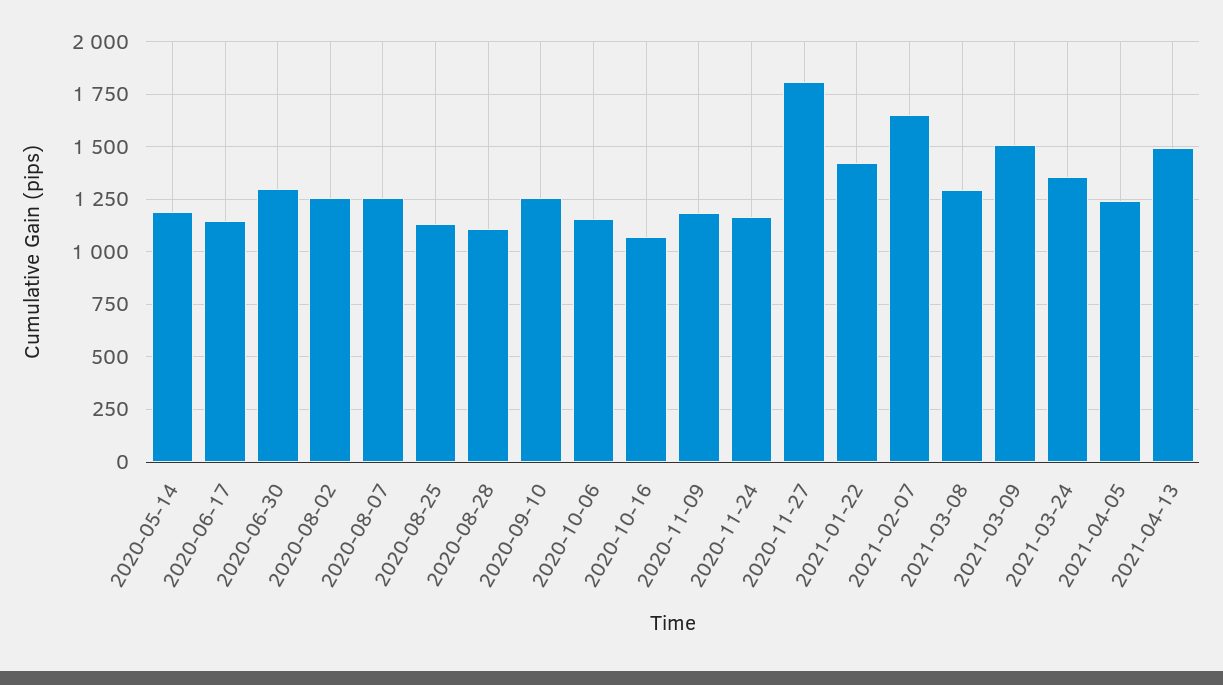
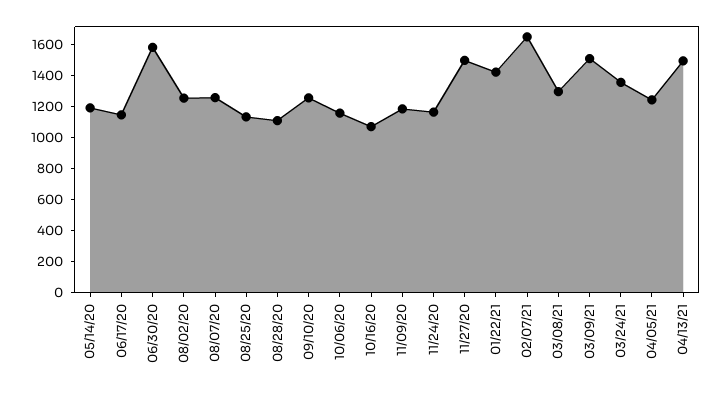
2020-06-30: 1300 -> 1600
2020-11-27: 1800 -> 1500

